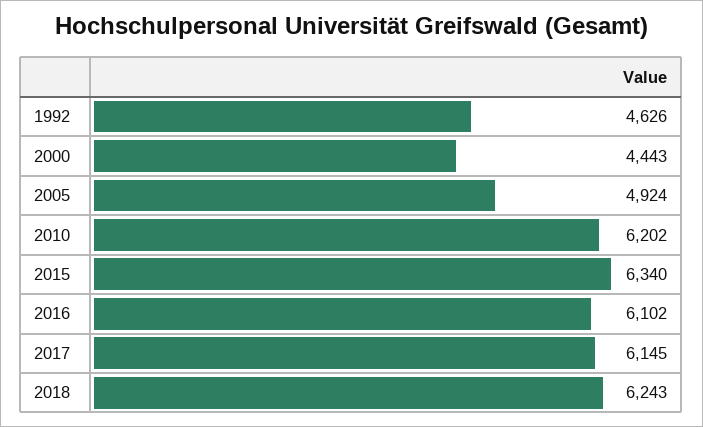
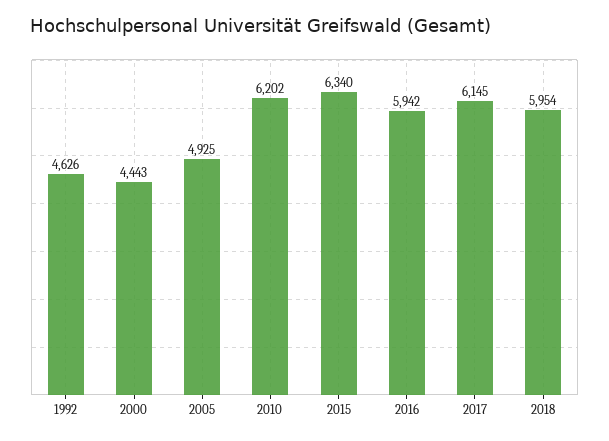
2005: 4924 -> 4925
2016: 6102 -> 5942
2018: 6243 -> 5954

